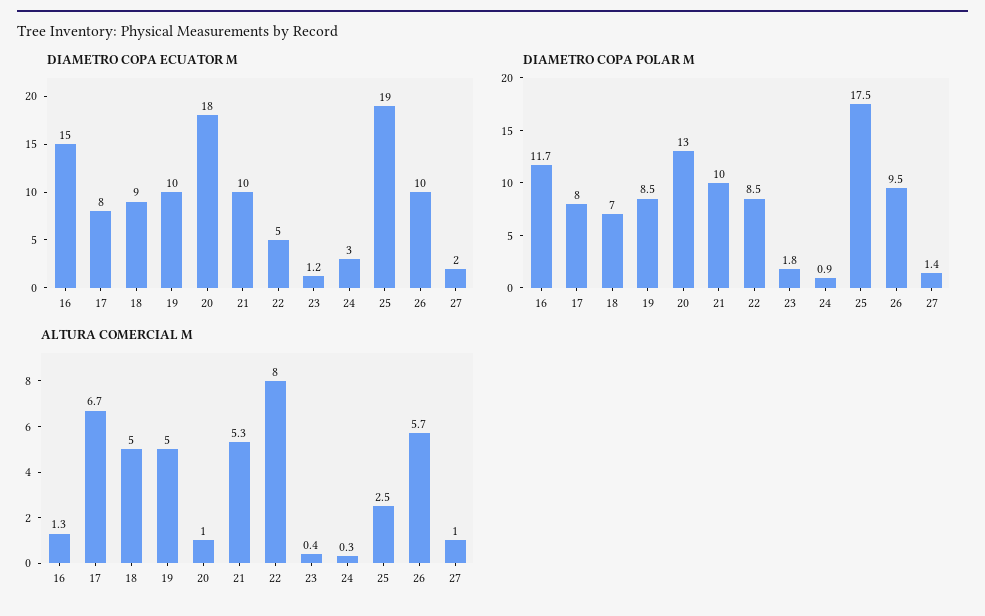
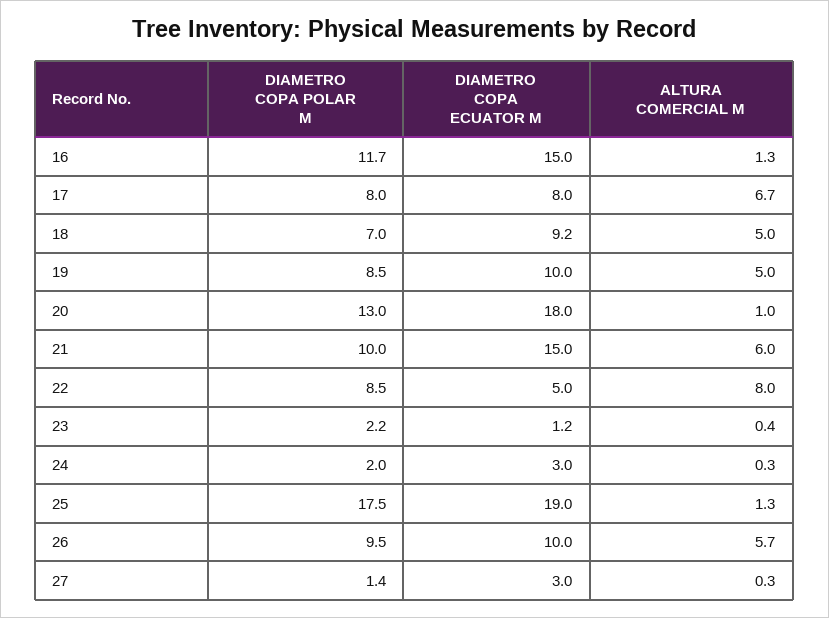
DIAMETRO COPA ECUATOR M, 18: 9 -> 9.2
DIAMETRO COPA ECUATOR M, 21: 10 -> 15
DIAMETRO COPA ECUATOR M, 27: 2 -> 3
DIAMETRO COPA POLAR M, 23: 1.8 -> 2.2
DIAMETRO COPA POLAR M, 24: 0.9 -> 2
ALTURA COMERCIAL M, 21: 5.3 -> 6
ALTURA COMERCIAL M, 25: 2.5 -> 1.3
ALTURA COMERCIAL M, 27: 1 -> 0.3

